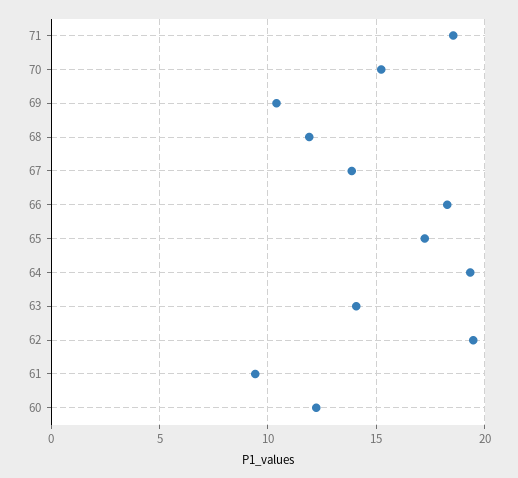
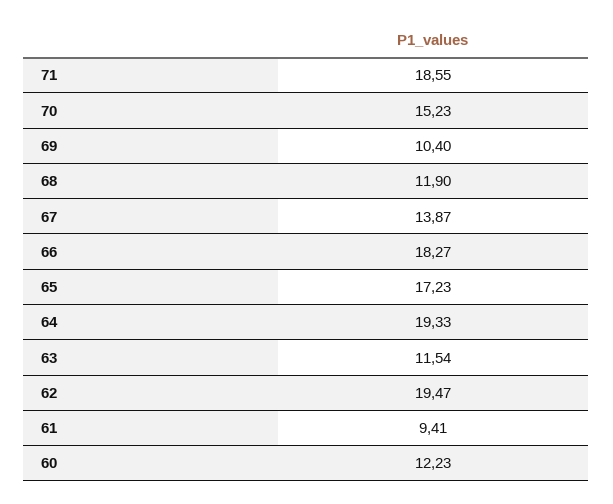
63: 14 -> 11.54

